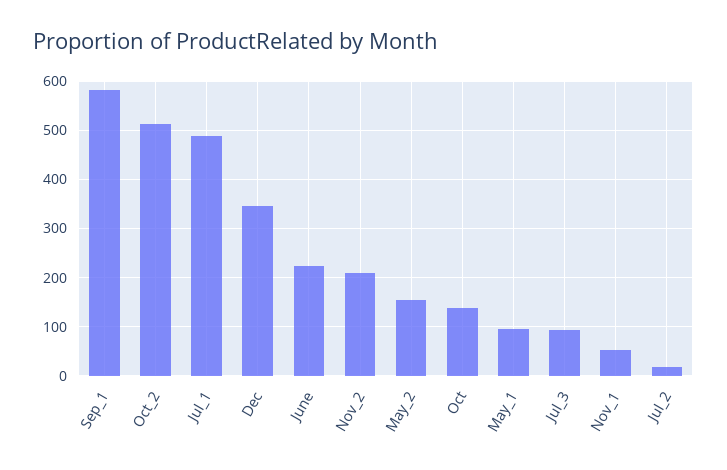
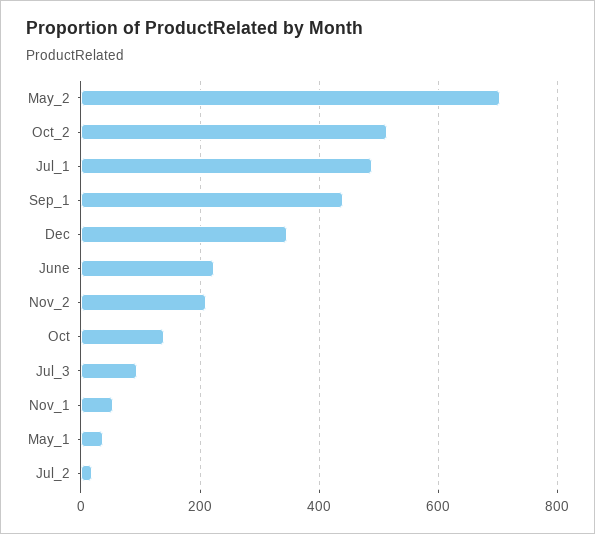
Sep_1: 580 -> 440
May_2: 160 -> 700
May_1: 100 -> 40

